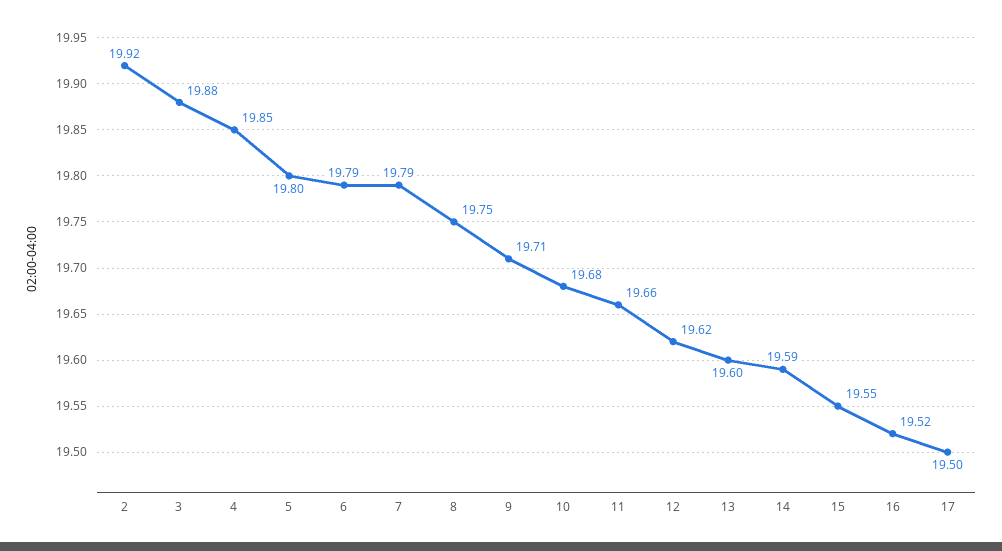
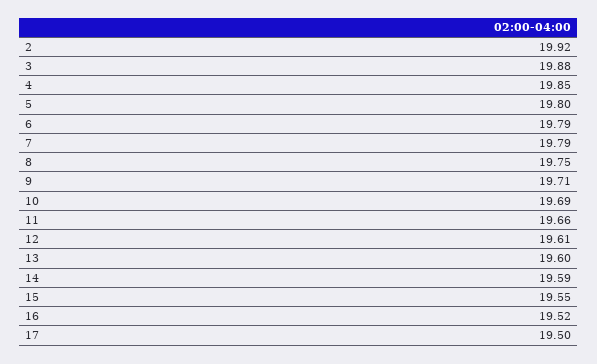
10: 19.68 -> 19.69
12: 19.62 -> 19.61

